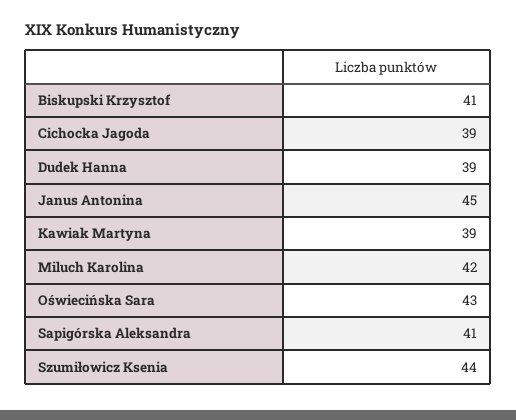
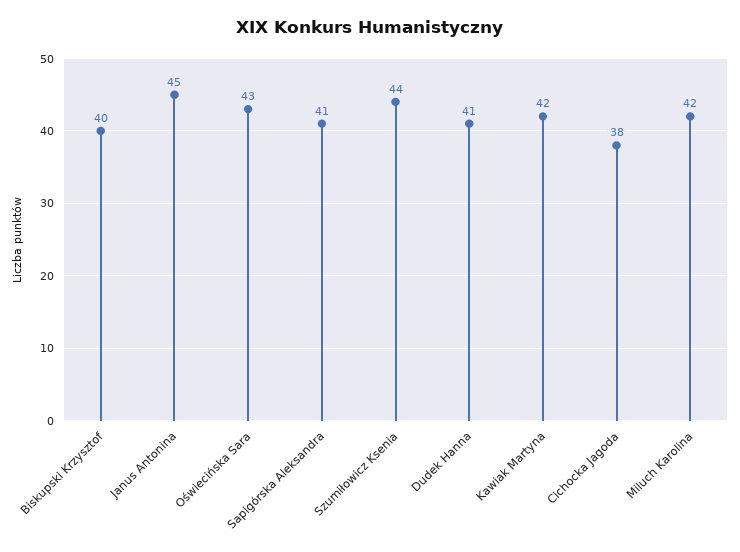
Biskupski Krzysztof: 41 -> 40
Cichocka Jagoda: 39 -> 38
Dudek Hanna: 39 -> 41
Kawiak Martyna: 39 -> 42

